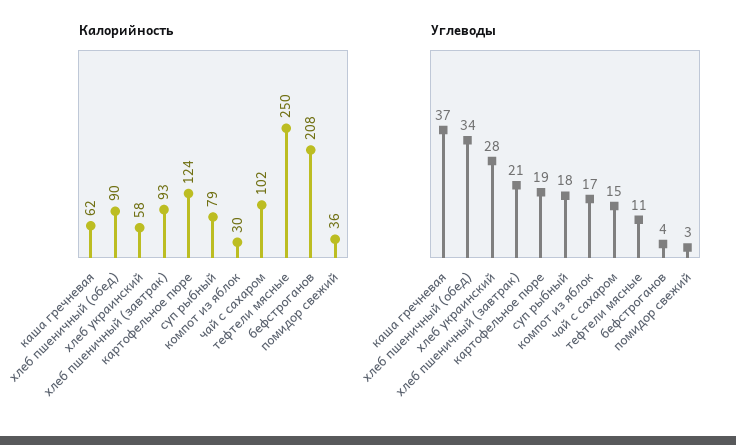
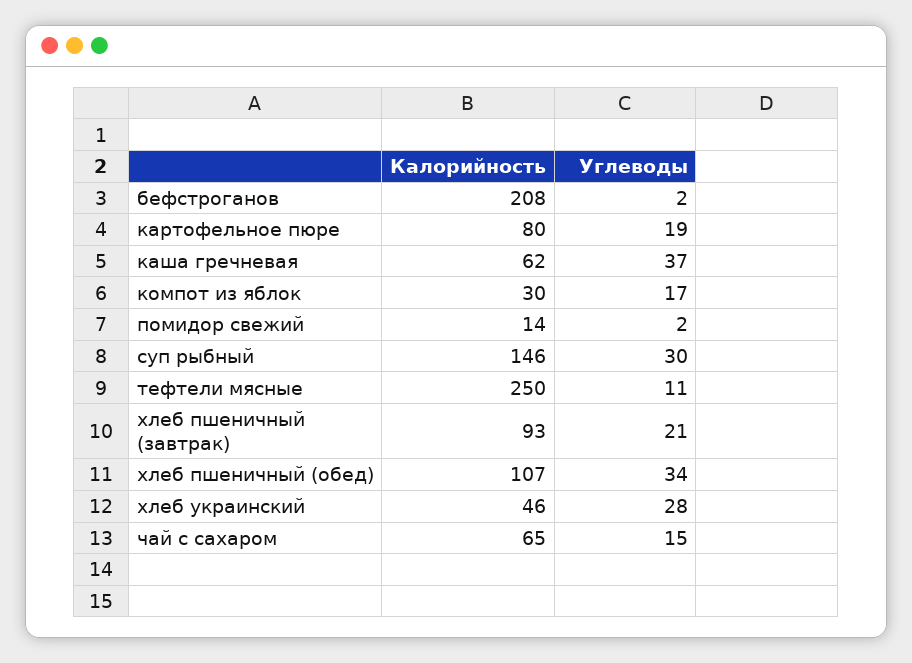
Калорийность, хлеб пшеничный (обед): 90 -> 107
Калорийность, хлеб украинский: 58 -> 46
Калорийность, картофельное пюре: 124 -> 80
Калорийность, суп рыбный: 79 -> 146
Калорийность, чай с сахаром: 102 -> 65
Калорийность, помидор свежий: 36 -> 14
Углеводы, суп рыбный: 18 -> 30
Углеводы, бефстроганов: 4 -> 2
Углеводы, помидор свежий: 3 -> 2

